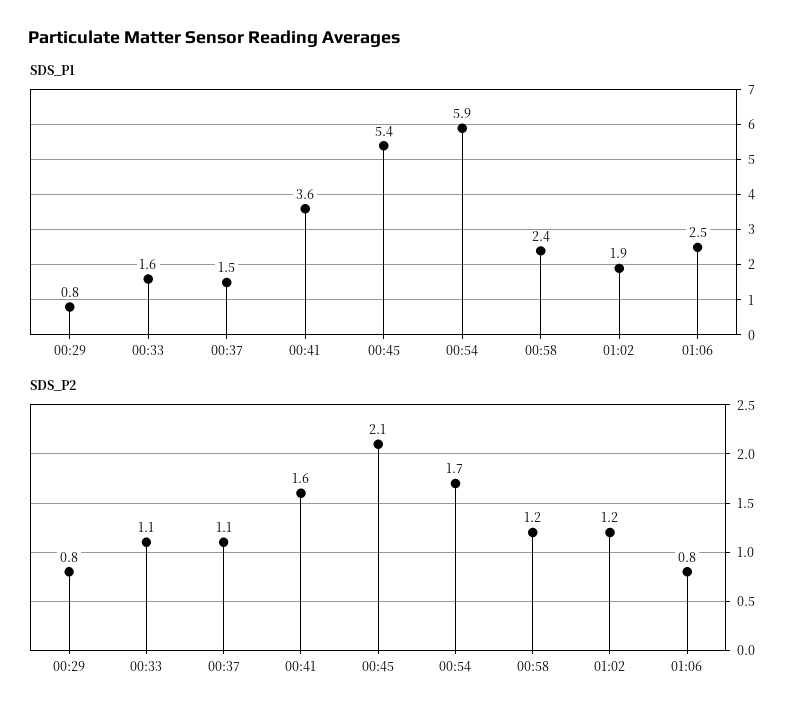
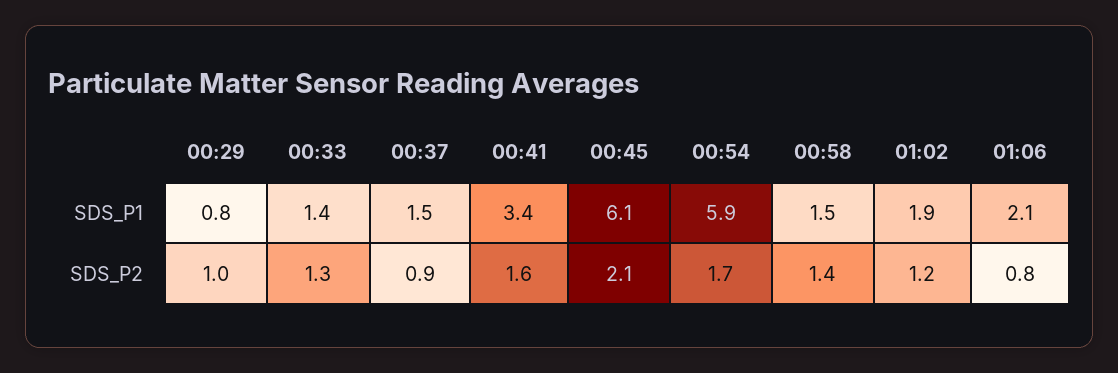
SDS_P1, 00:33: 1.6 -> 1.4
SDS_P1, 00:41: 3.6 -> 3.4
SDS_P1, 00:45: 5.4 -> 6.1
SDS_P1, 00:58: 2.4 -> 1.5
SDS_P1, 01:06: 2.5 -> 2.1
SDS_P2, 00:29: 0.8 -> 1
SDS_P2, 00:33: 1.1 -> 1.3
SDS_P2, 00:37: 1.1 -> 0.9
SDS_P2, 00:58: 1.2 -> 1.4

